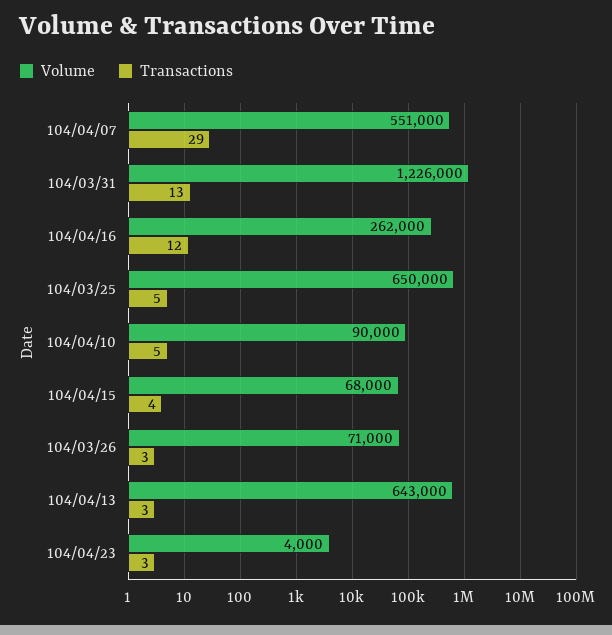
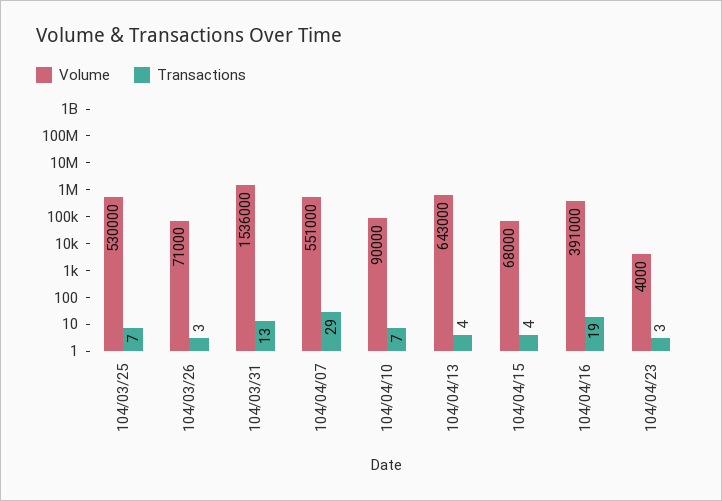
Volume, 104/03/31: 1226000 -> 1536000
Volume, 104/04/16: 262000 -> 391000
Transactions, 104/04/16: 12 -> 19
Volume, 104/03/25: 650000 -> 530000
Transactions, 104/03/25: 5 -> 7
Transactions, 104/04/10: 5 -> 7
Transactions, 104/04/13: 3 -> 4

